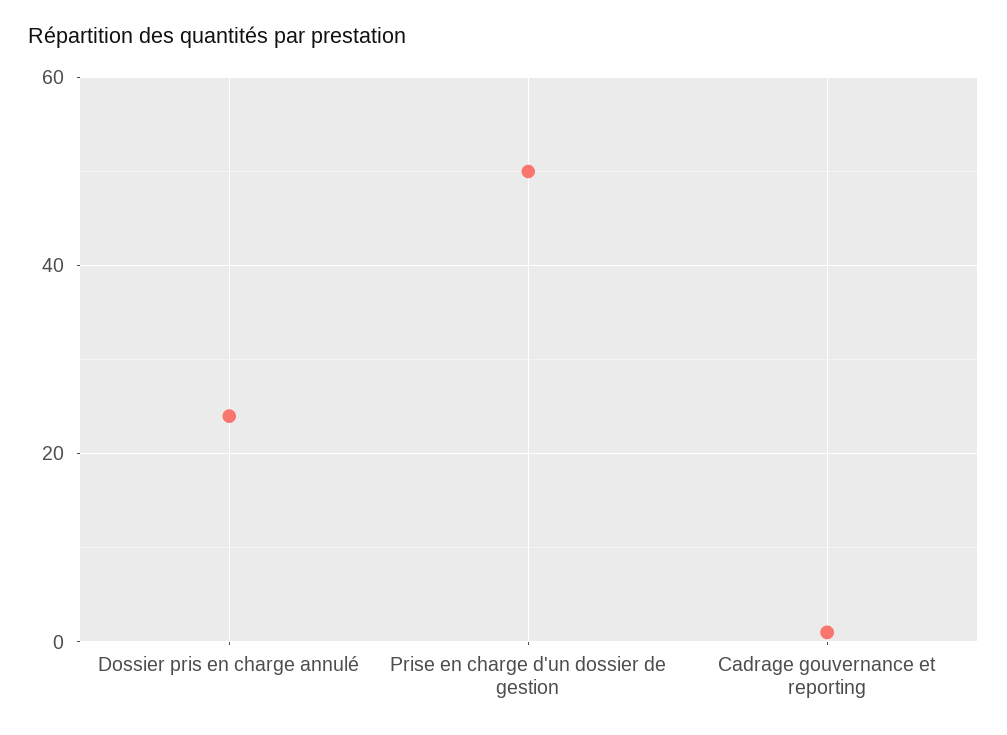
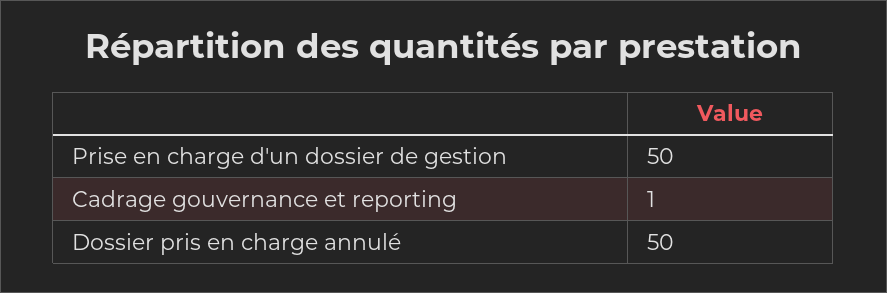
Dossier pris en charge annulé: 25 -> 50

